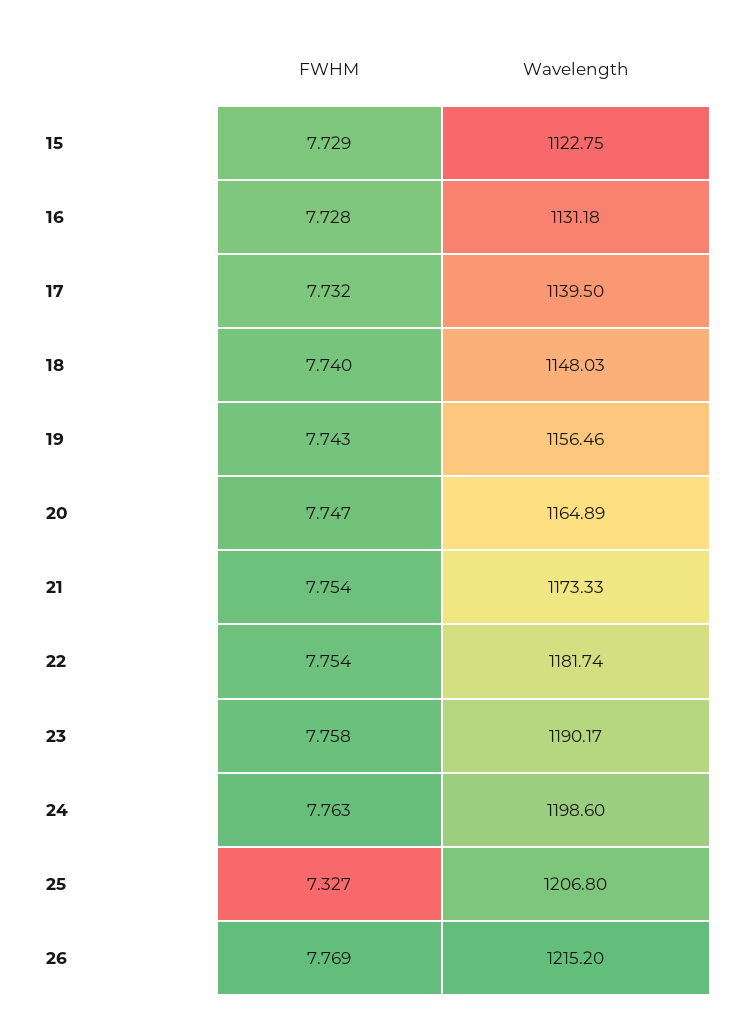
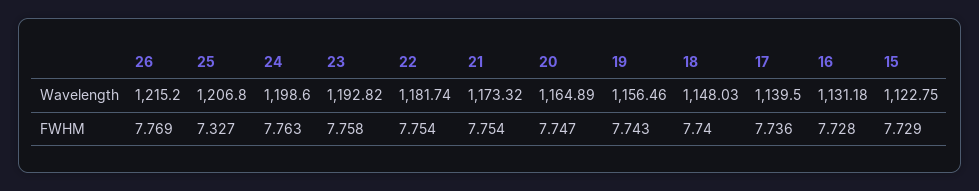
FWHM, 17: 7.732 -> 7.736
Wavelength, 21: 1173.33 -> 1173.32
Wavelength, 23: 1190.17 -> 1192.82

